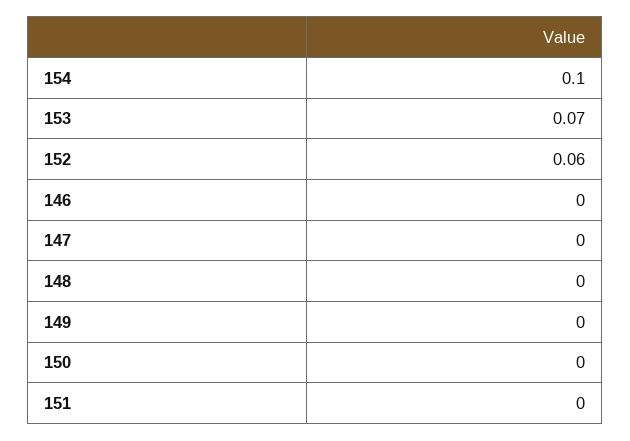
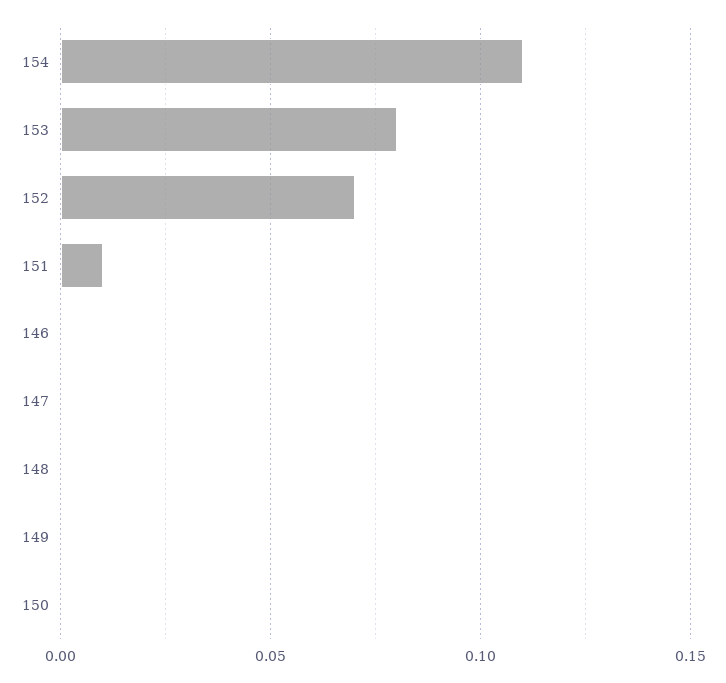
154: 0.1 -> 0.11
153: 0.07 -> 0.08
152: 0.06 -> 0.07
151: 0 -> 0.01

